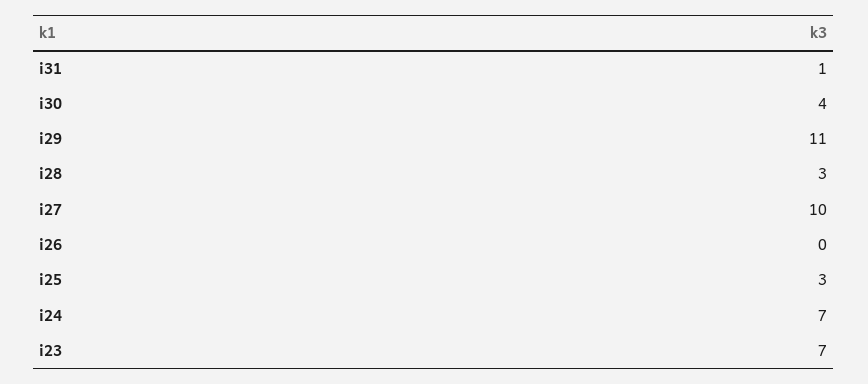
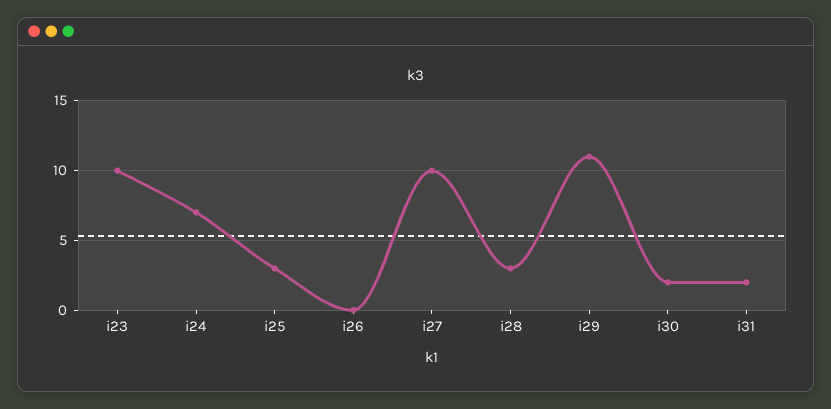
i31: 1 -> 2
i30: 4 -> 2
i23: 7 -> 10

